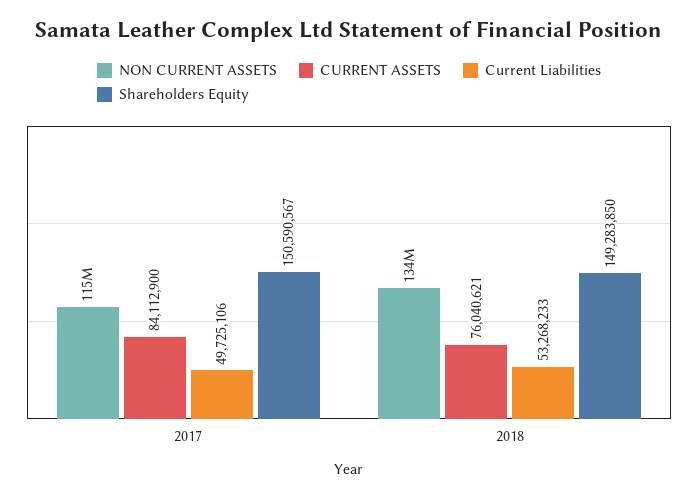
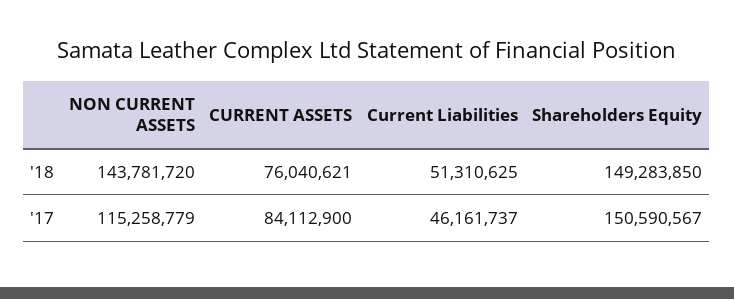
Current Liabilities, 2017: 49725106 -> 46161737
NON CURRENT ASSETS, 2018: 134000000 -> 143781720
Current Liabilities, 2018: 53268233 -> 51310625

